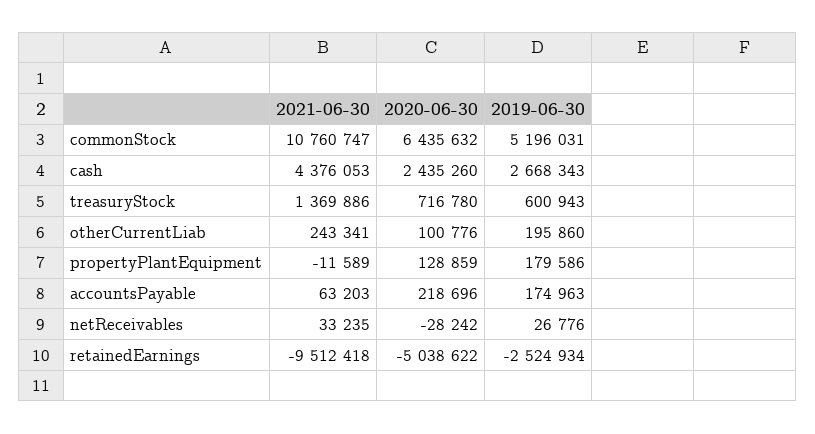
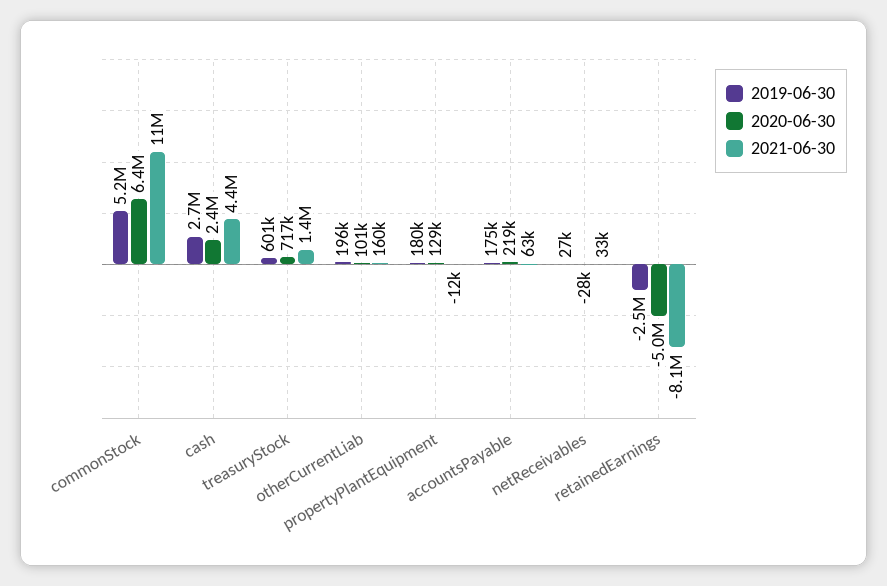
2021-06-30, otherCurrentLiab: 243341 -> 160000
2021-06-30, retainedEarnings: -9512418 -> -8100000

